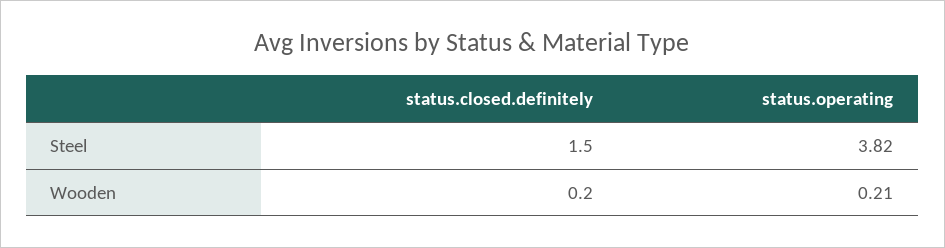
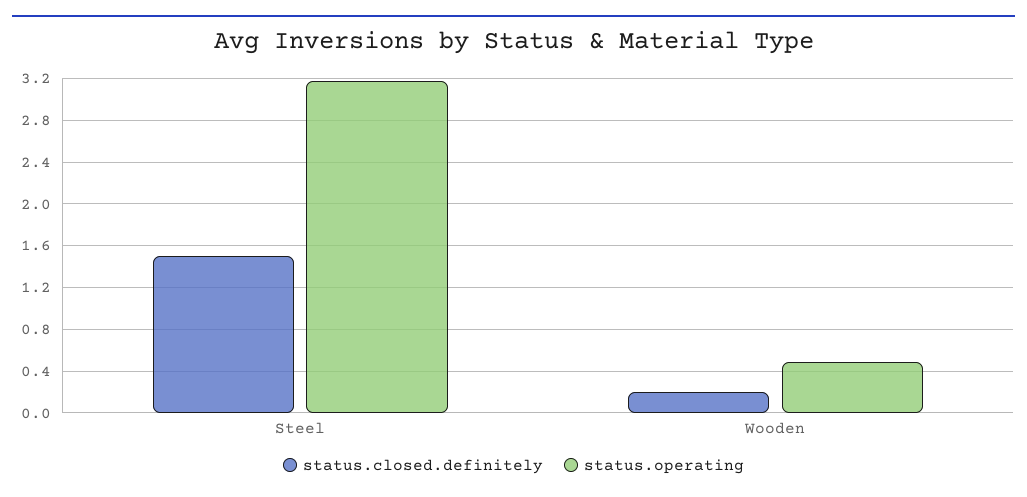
status.operating, Steel: 3.82 -> 3.2
status.operating, Wooden: 0.21 -> 0.5

